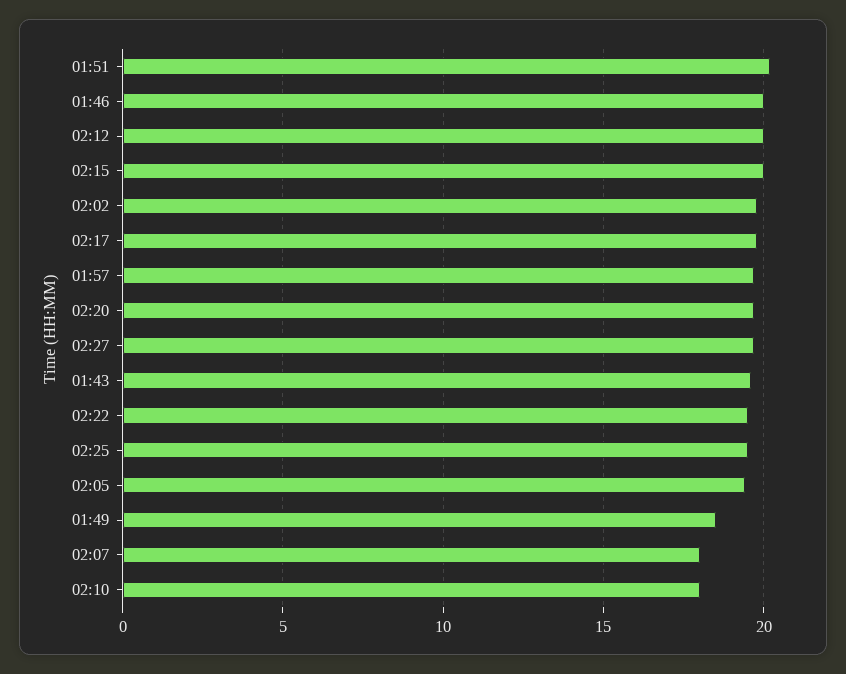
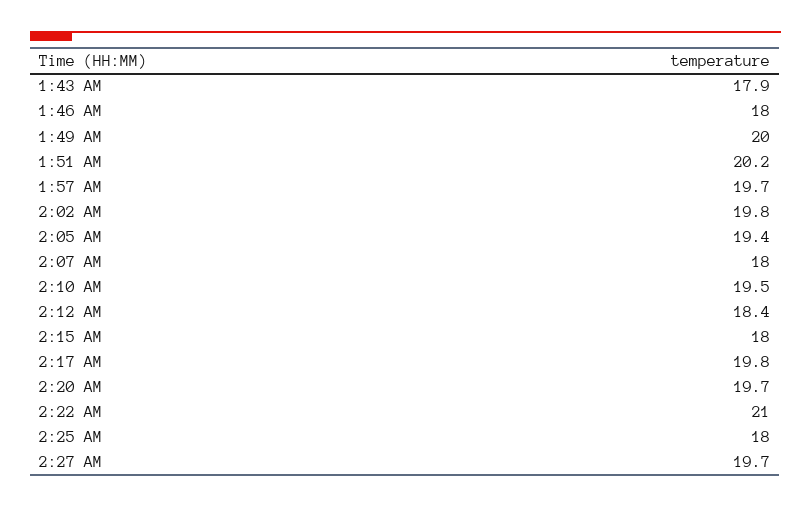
01:46: 20 -> 18
02:12: 20 -> 18.4
02:15: 20 -> 18
01:43: 19.5 -> 17.9
02:22: 19.5 -> 21
02:25: 19.5 -> 18
01:49: 18.5 -> 20
02:10: 18 -> 19.5

